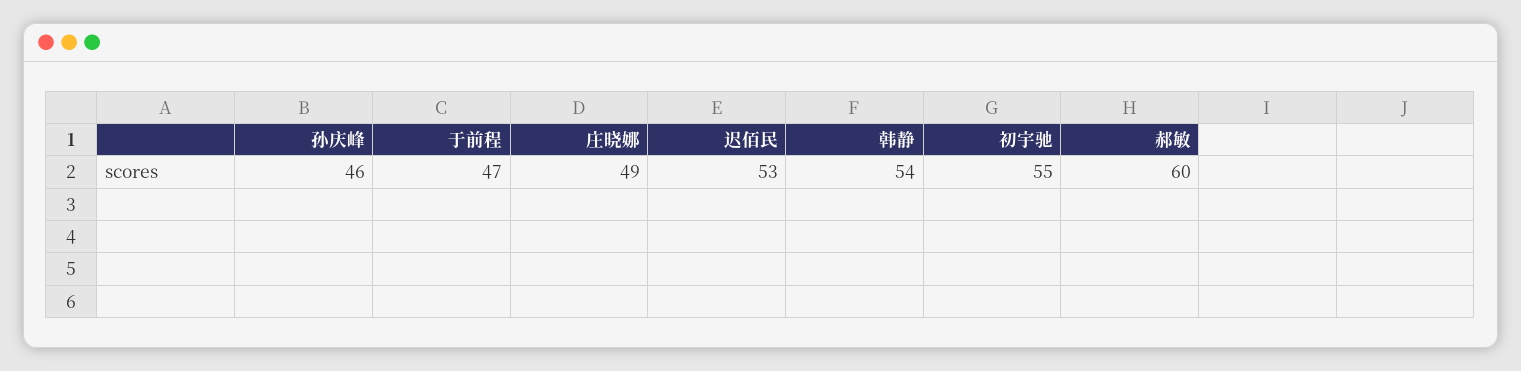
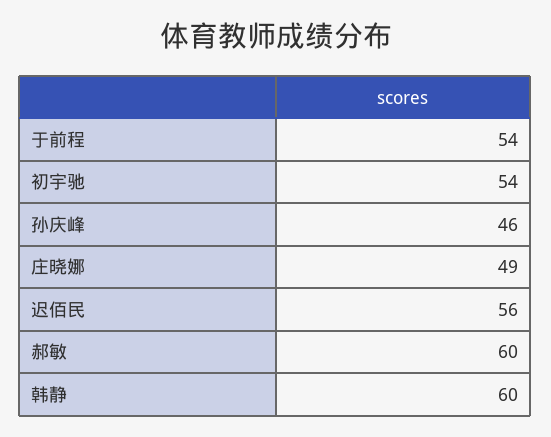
于前程: 47 -> 54
迟佰民: 53 -> 56
韩静: 54 -> 60
初宇驰: 55 -> 54

